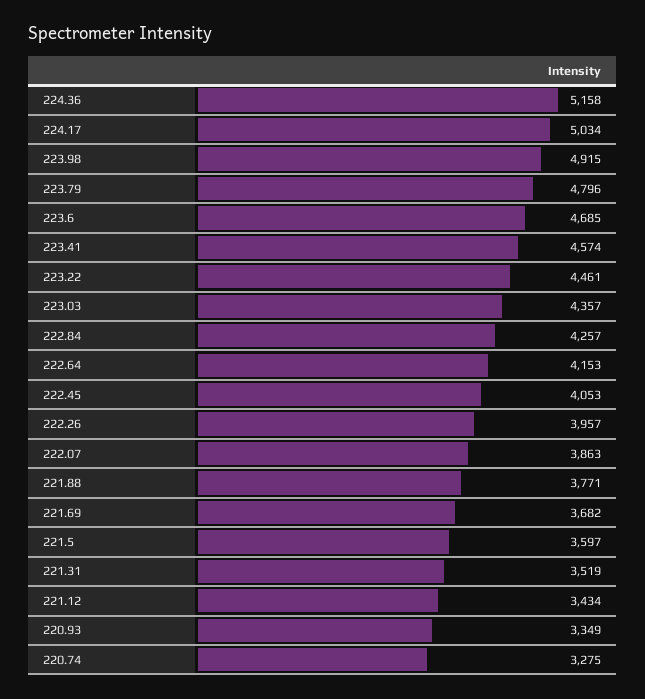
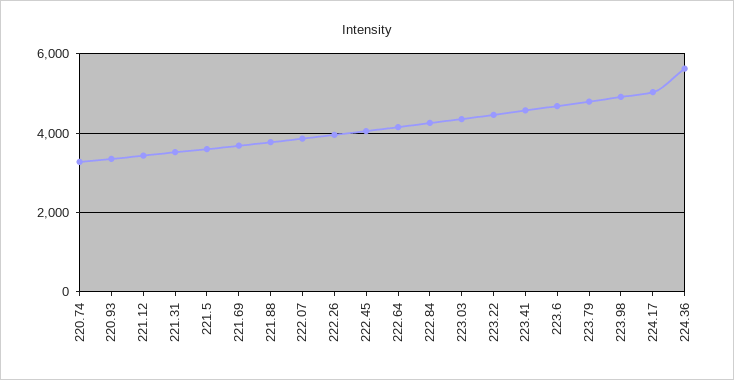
224.36: 5158 -> 5600

